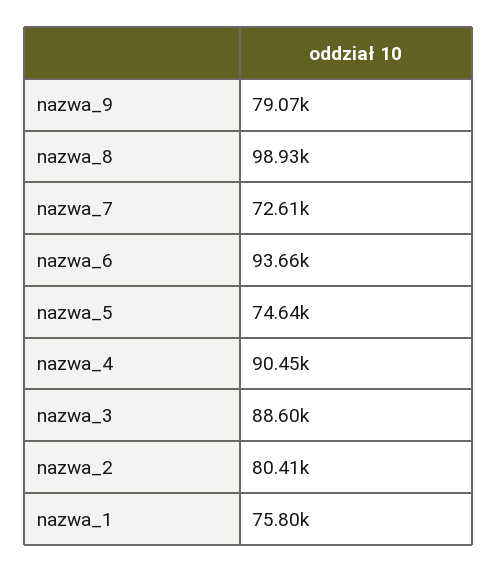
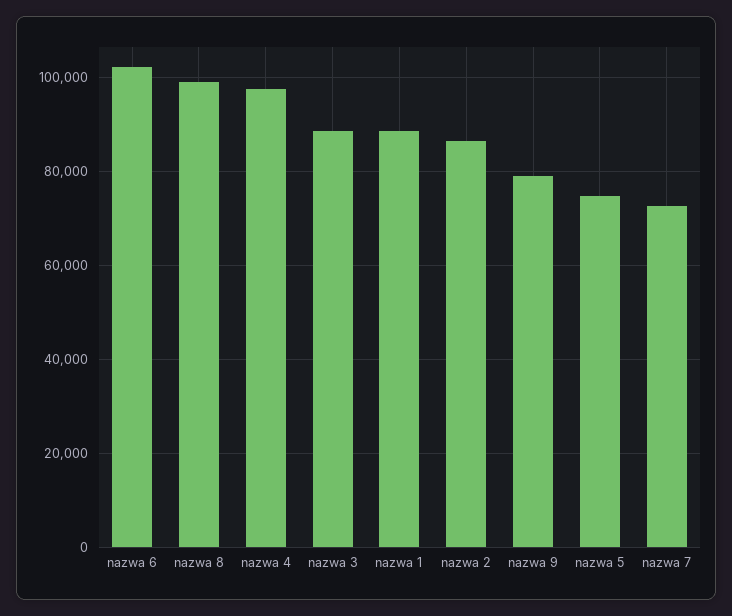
nazwa_6: 93660 -> 102000
nazwa_4: 90450 -> 98000
nazwa_2: 80410 -> 86000
nazwa_1: 75800 -> 88000

